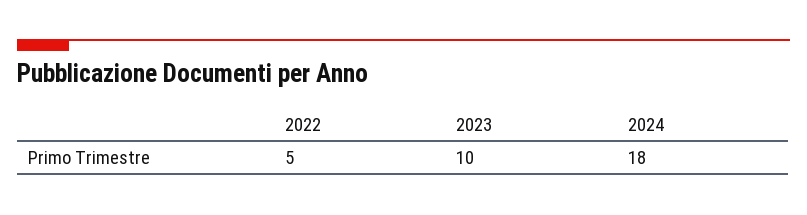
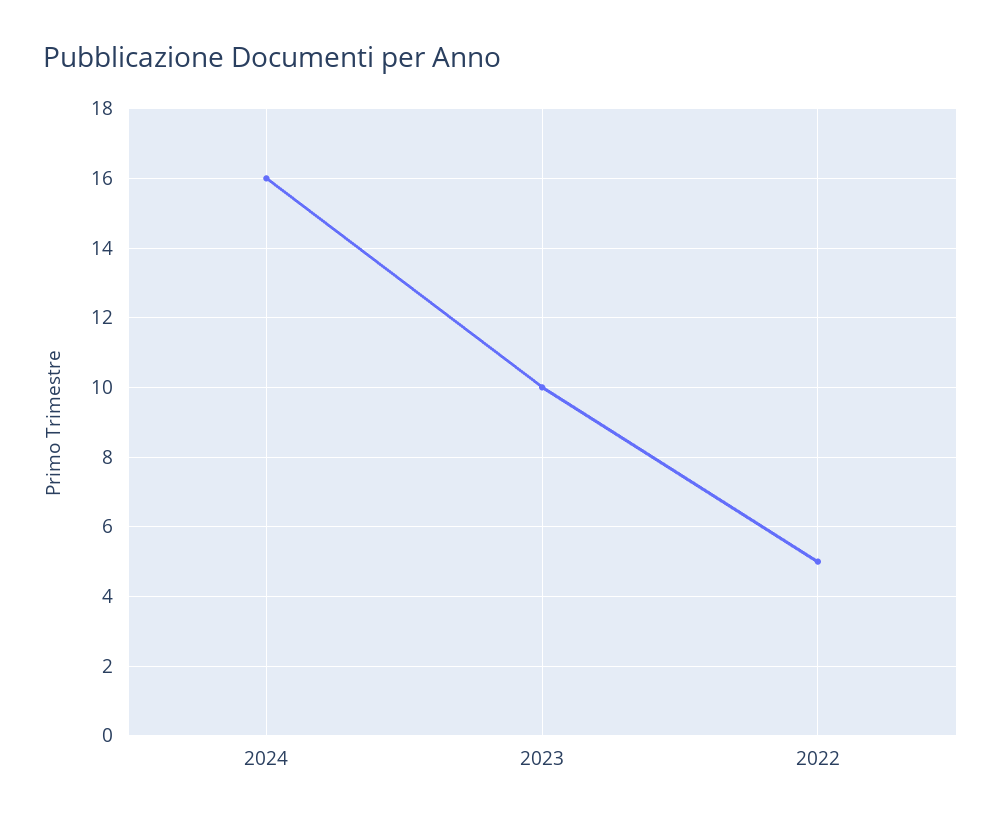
2024: 18 -> 16

